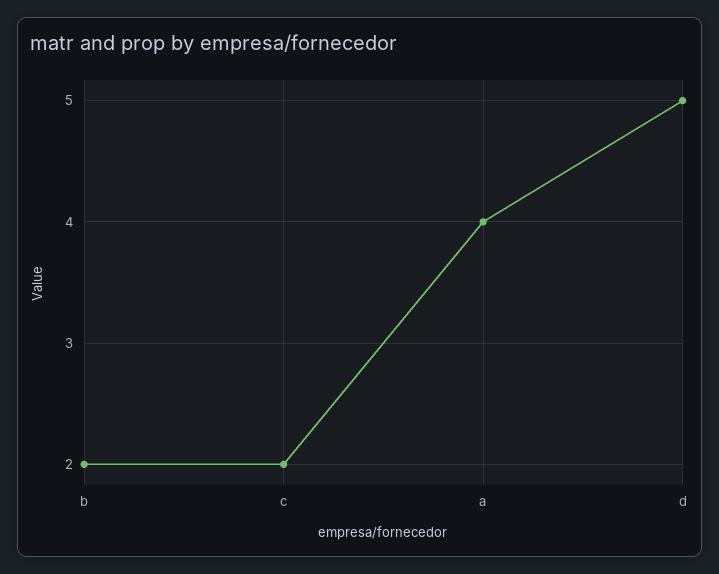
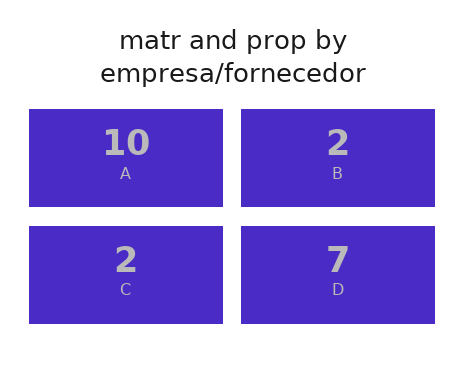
a: 4 -> 10
d: 5 -> 7

